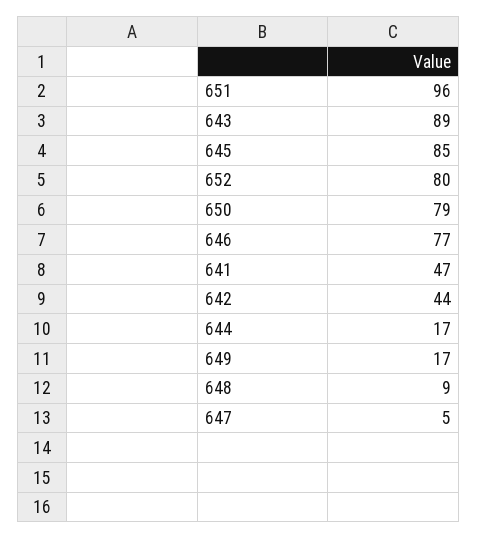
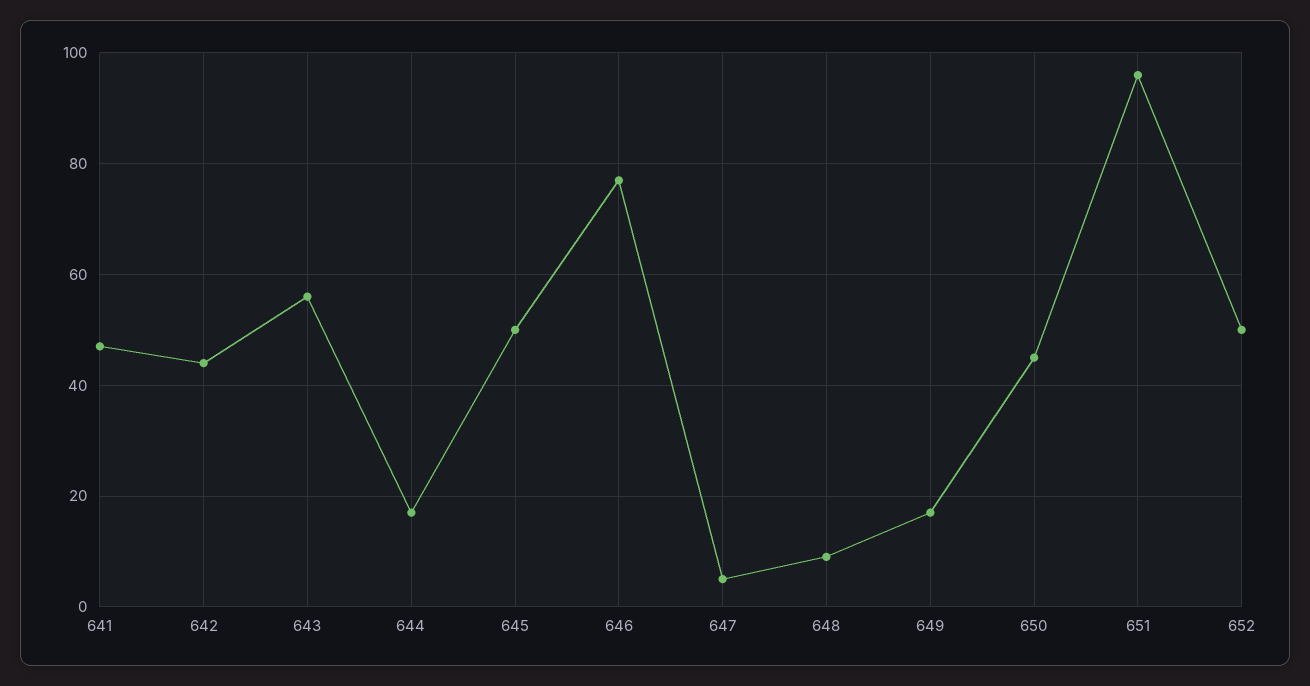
643: 89 -> 55
645: 85 -> 50
652: 80 -> 50
650: 79 -> 45

